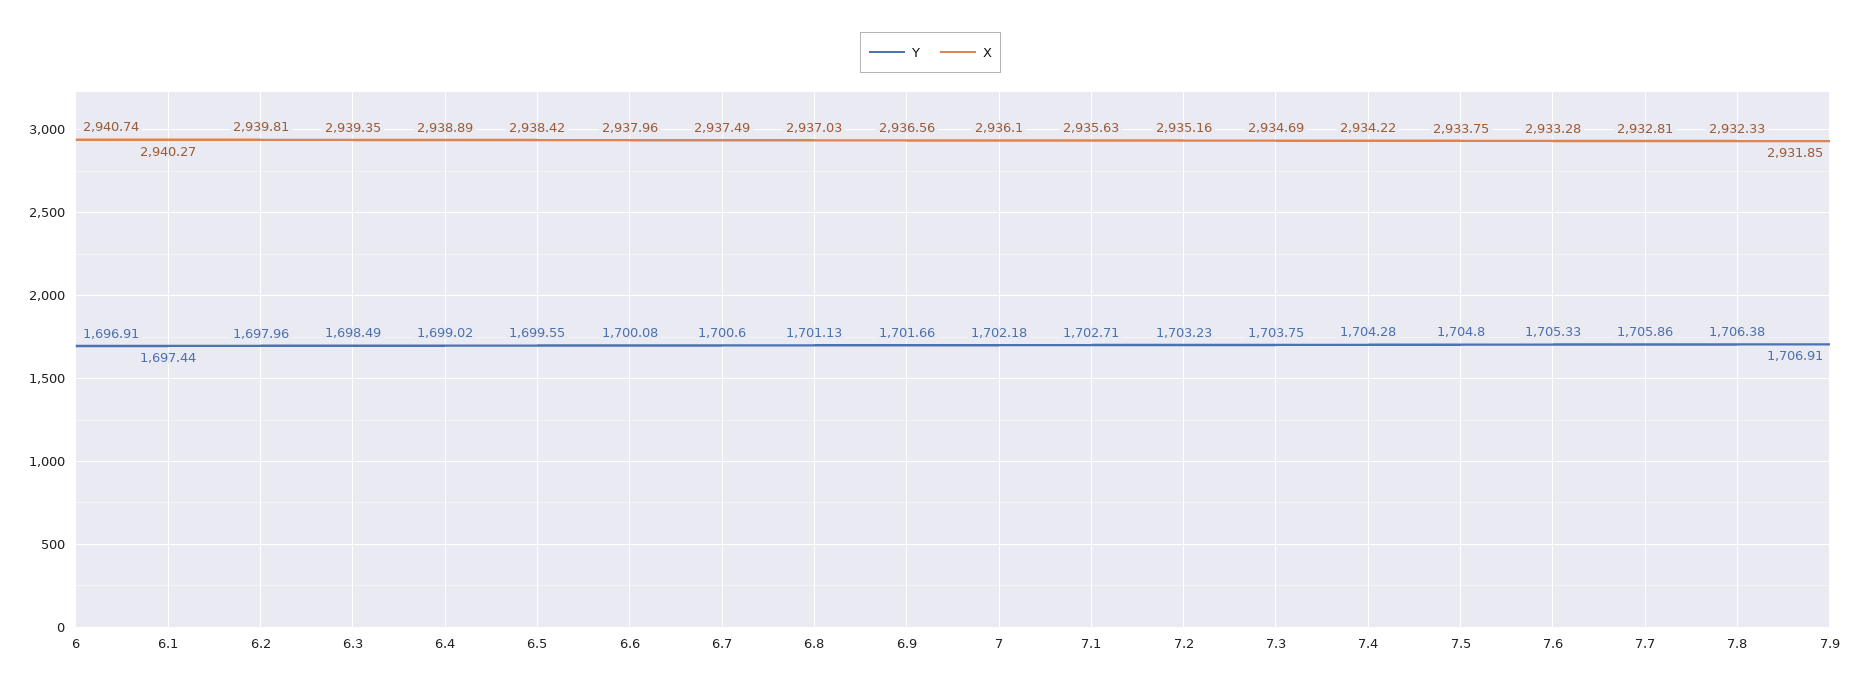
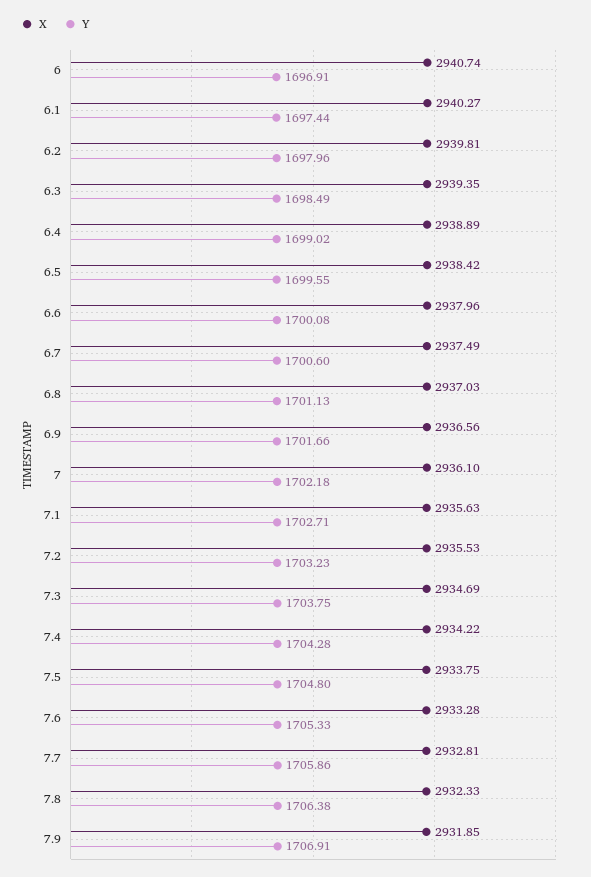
X, 7.2: 2935.16 -> 2935.53

